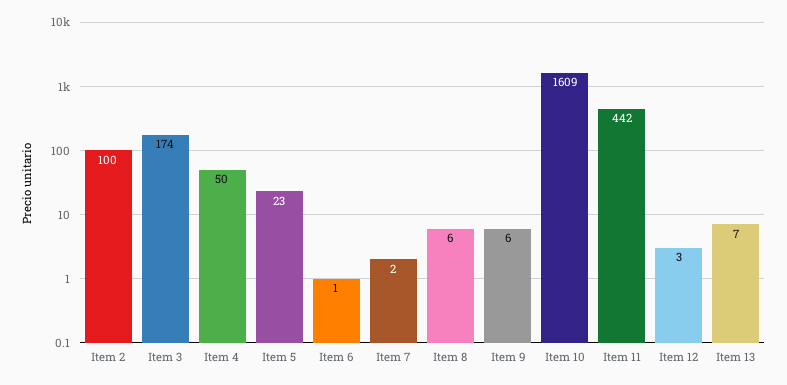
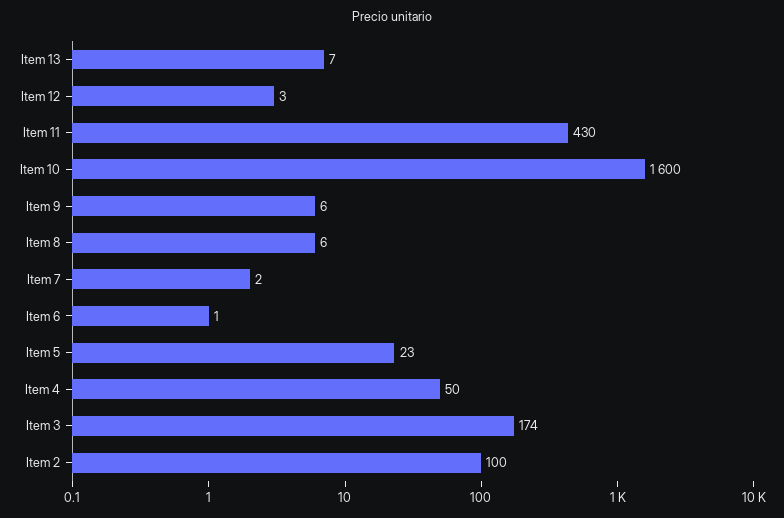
Item 10: 1609 -> 1600
Item 11: 442 -> 430

